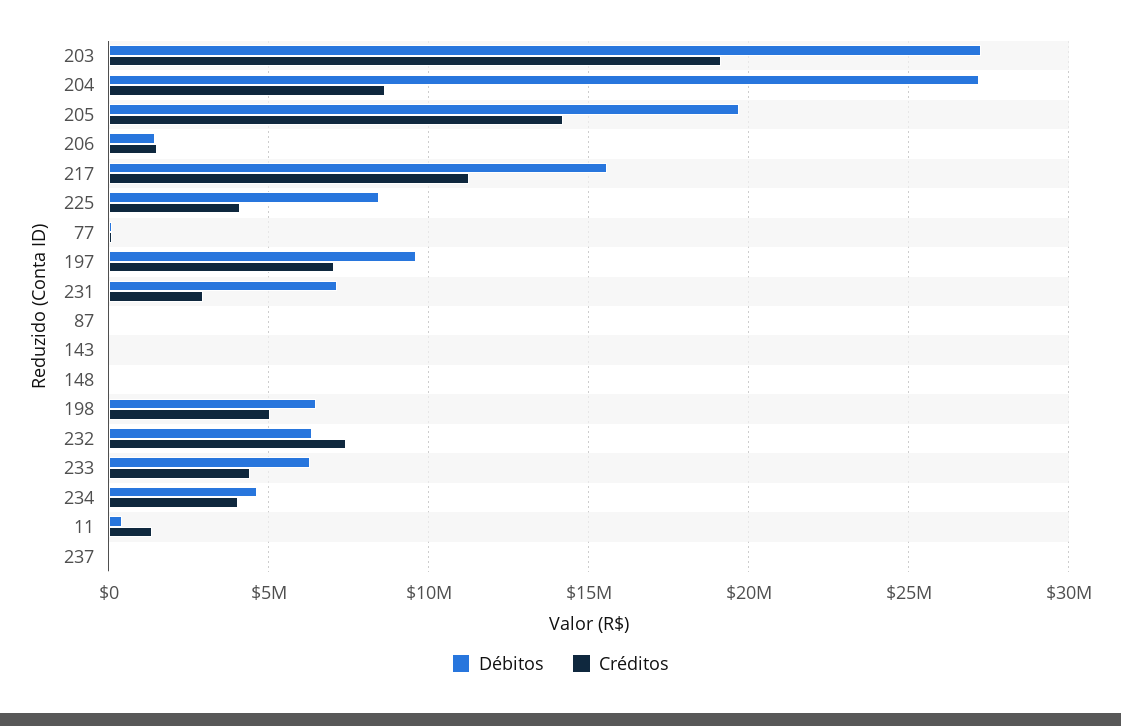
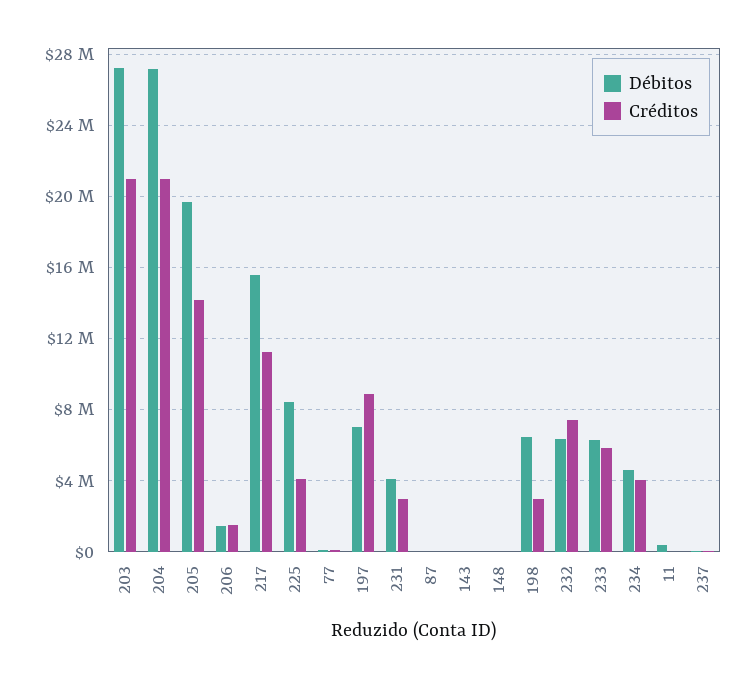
Créditos, 203: 19000000 -> 21000000
Créditos, 204: 8500000 -> 21000000
Débitos, 197: 9500000 -> 7000000
Créditos, 197: 7000000 -> 9000000
Débitos, 231: 7000000 -> 4000000
Créditos, 198: 5000000 -> 3000000
Créditos, 233: 4500000 -> 6000000
Créditos, 11: 1500000 -> 0

